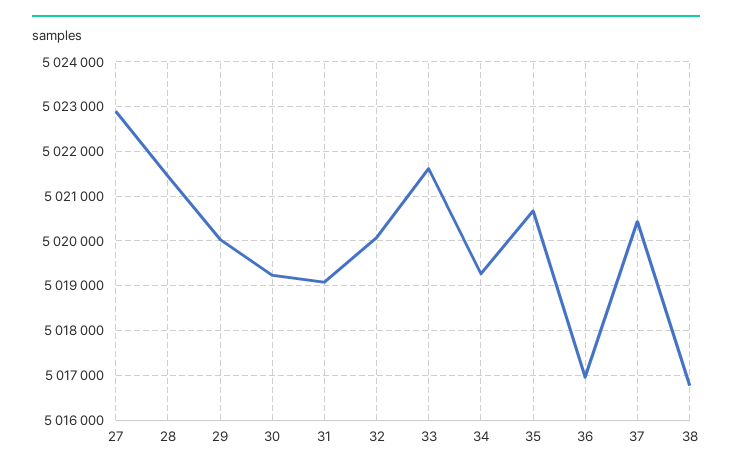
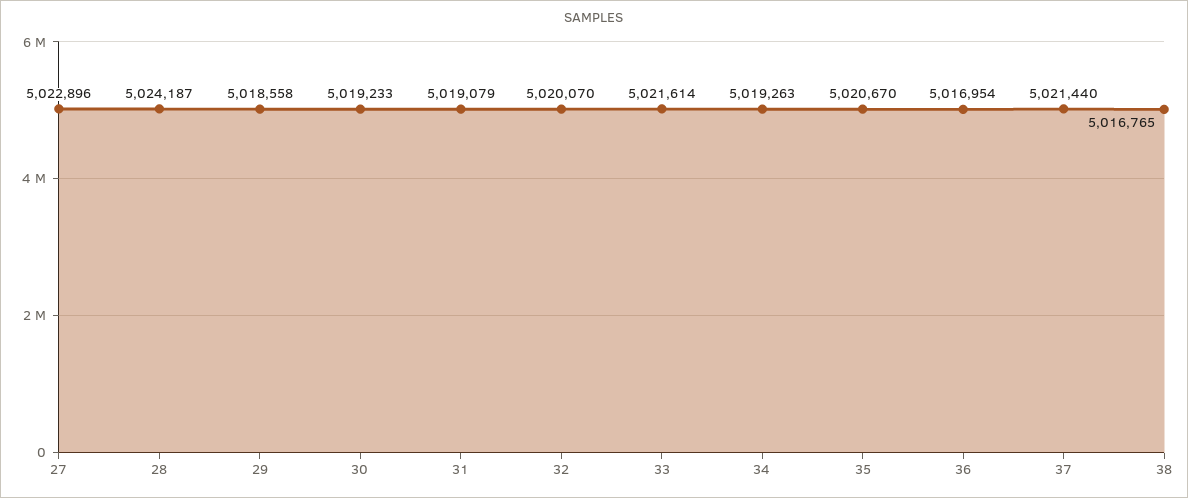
28: 5021400 -> 5024187
29: 5020000 -> 5018558
37: 5020400 -> 5021440

